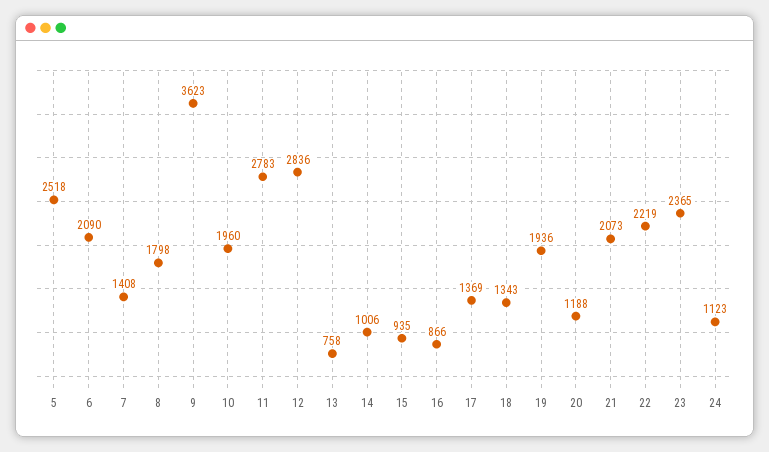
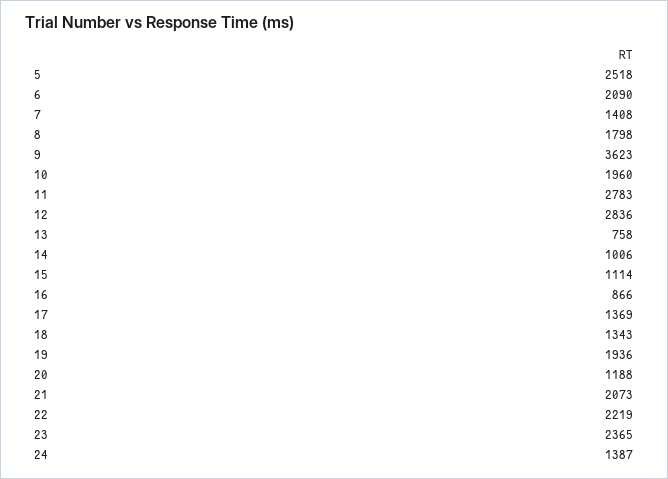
15: 935 -> 1114
24: 1123 -> 1387

